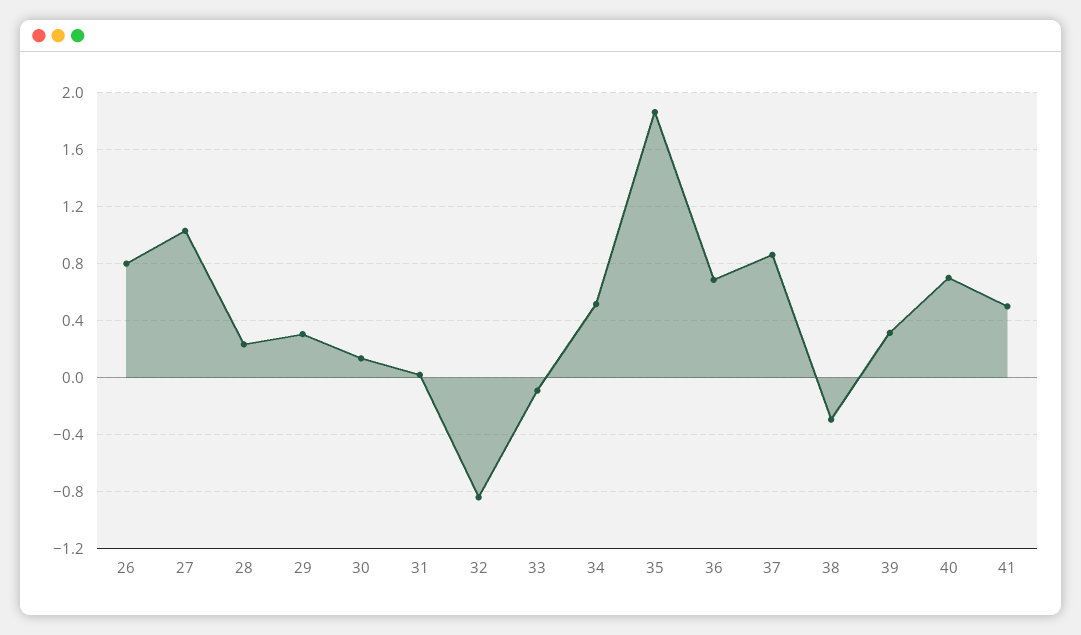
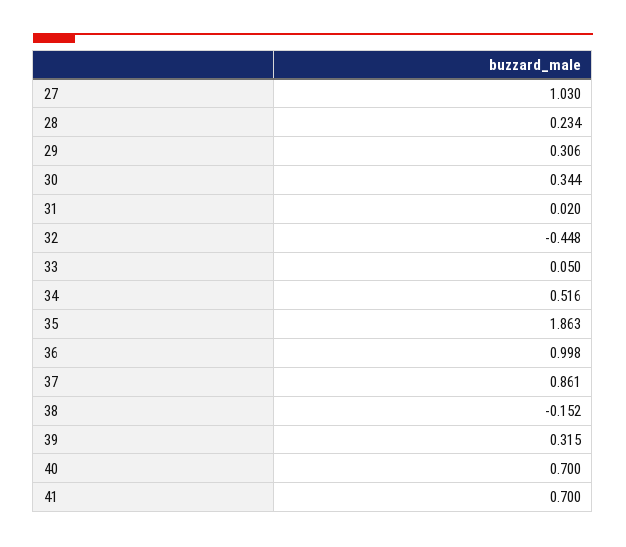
26: 0.8 -> none
30: 0.15 -> 0.344
32: -0.85 -> -0.448
33: -0.1 -> 0.05
36: 0.7 -> 0.998
38: -0.3 -> -0.152
41: 0.5 -> 0.7

